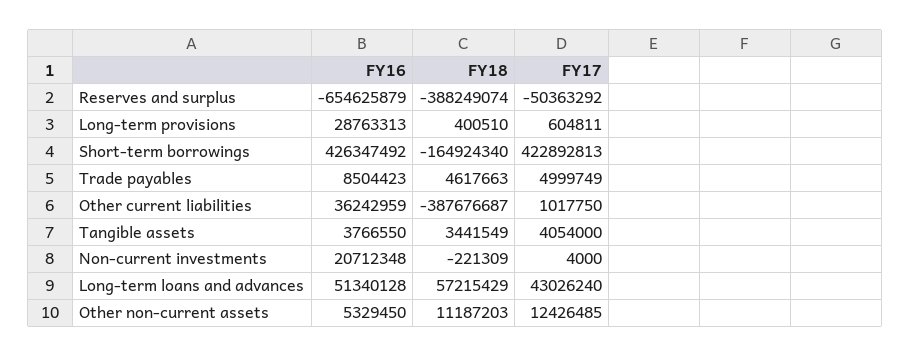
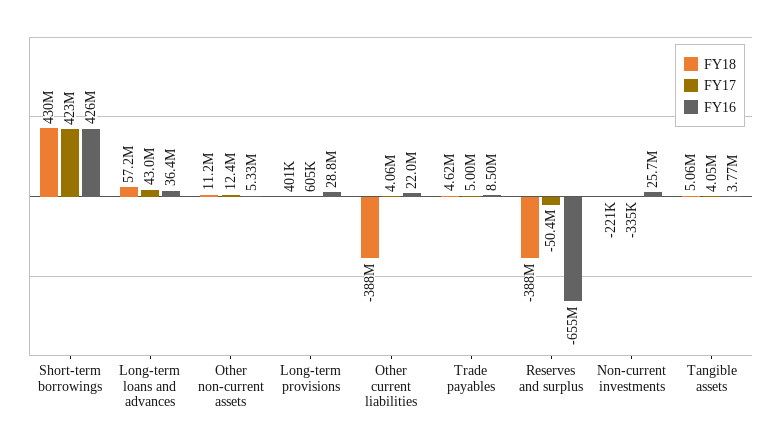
FY18, Short-term borrowings: -164924340 -> 430000000
FY16, Other current liabilities: 36242959 -> 22000000
FY17, Other current liabilities: 1017750 -> 4060000
FY18, Tangible assets: 3441549 -> 5060000
FY16, Non-current investments: 20712348 -> 25700000
FY17, Non-current investments: 4000 -> -335000
FY16, Long-term loans and advances: 51340128 -> 36400000

